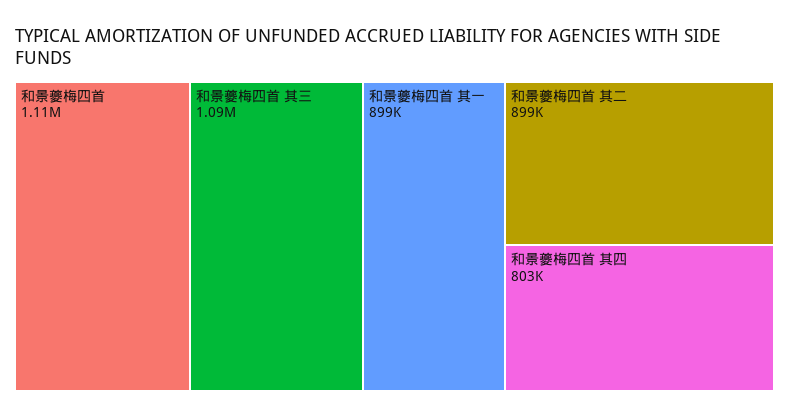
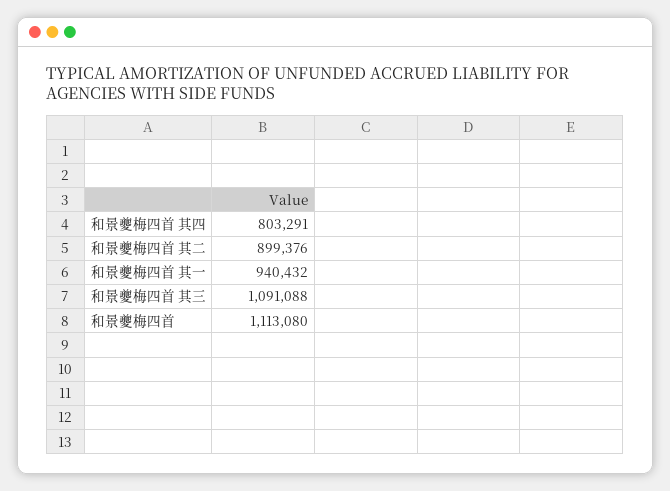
和景夔梅四首 其一: 899000 -> 940432

